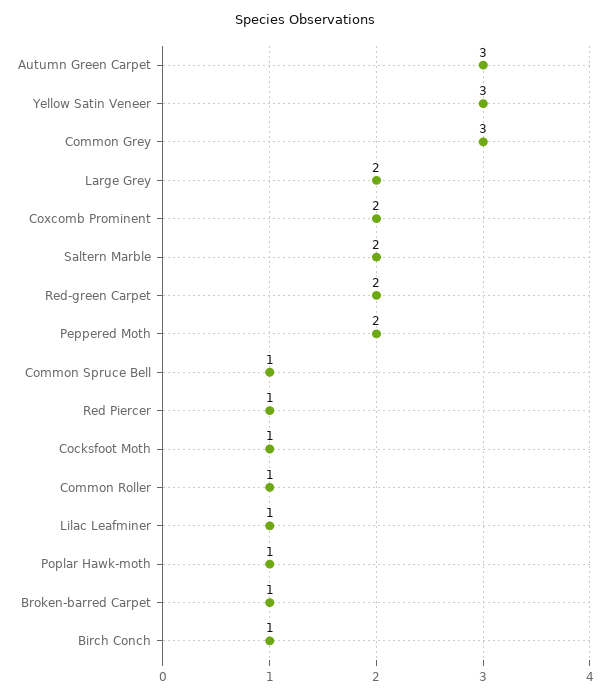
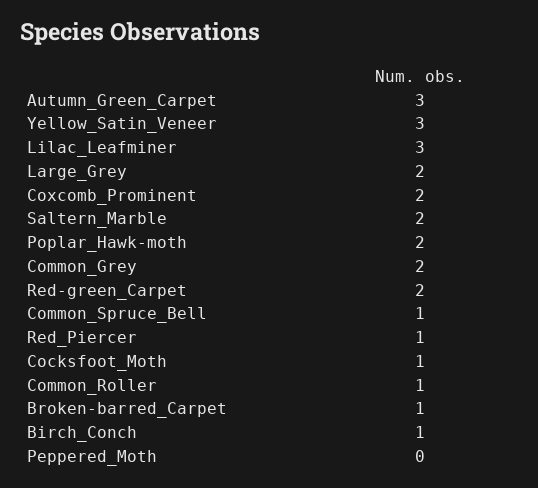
Common Grey: 3 -> 2
Peppered Moth: 2 -> 0
Lilac Leafminer: 1 -> 3
Poplar Hawk-moth: 1 -> 2

